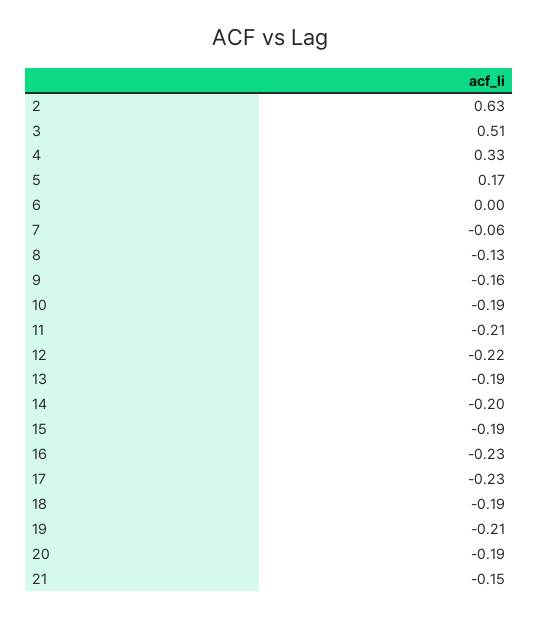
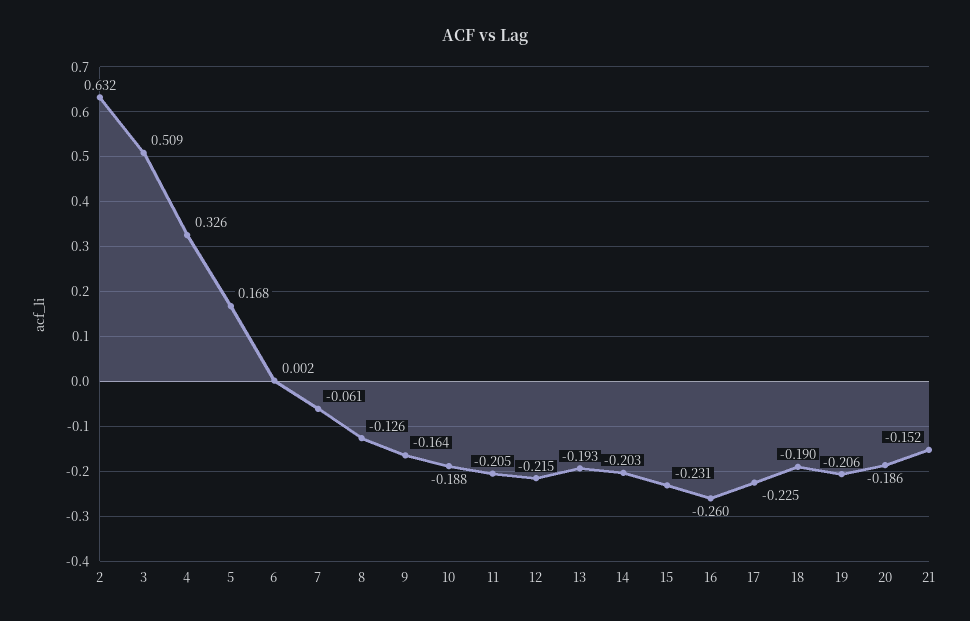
15: -0.19 -> -0.231
16: -0.23 -> -0.26

